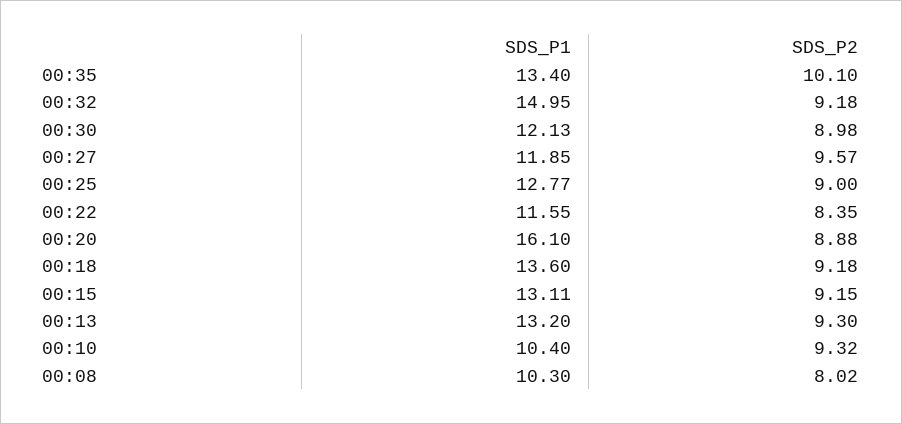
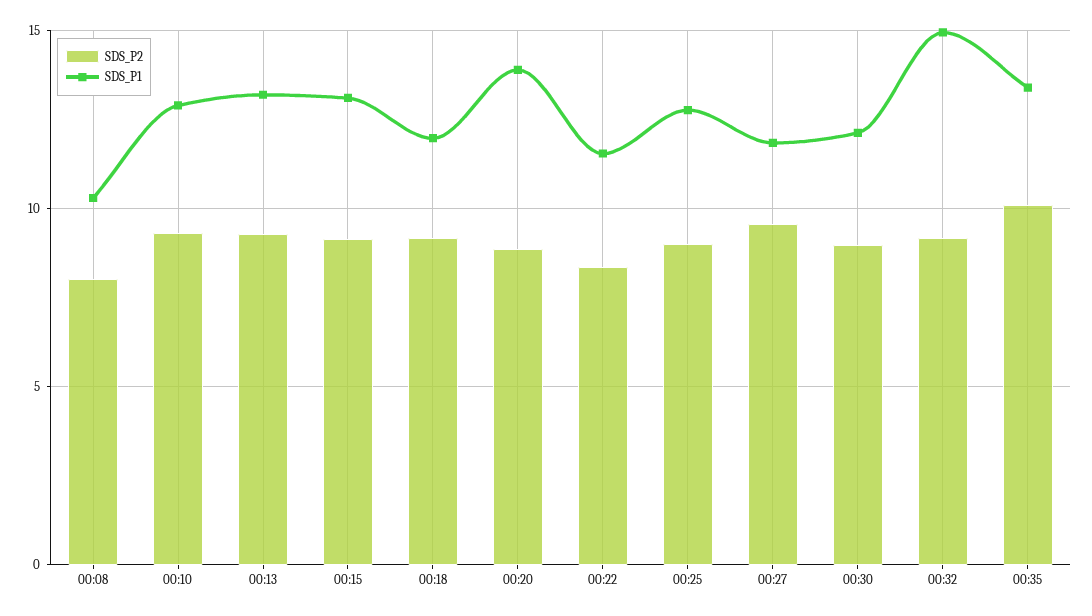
SDS_P1, 00:20: 16.1 -> 14
SDS_P1, 00:18: 13.6 -> 12
SDS_P1, 00:10: 10.4 -> 13

